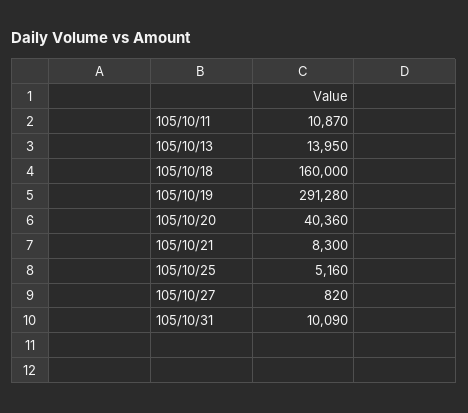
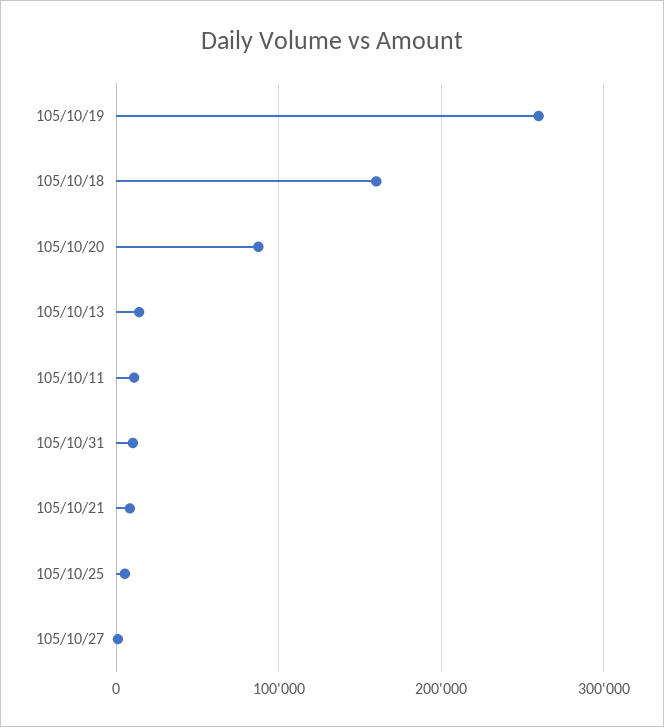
105/10/19: 291280 -> 260000
105/10/20: 40360 -> 90000

